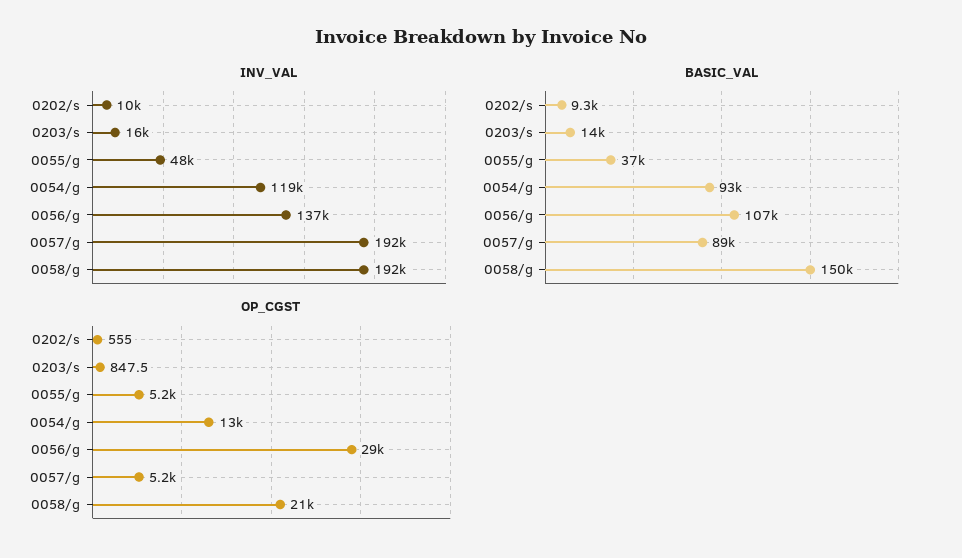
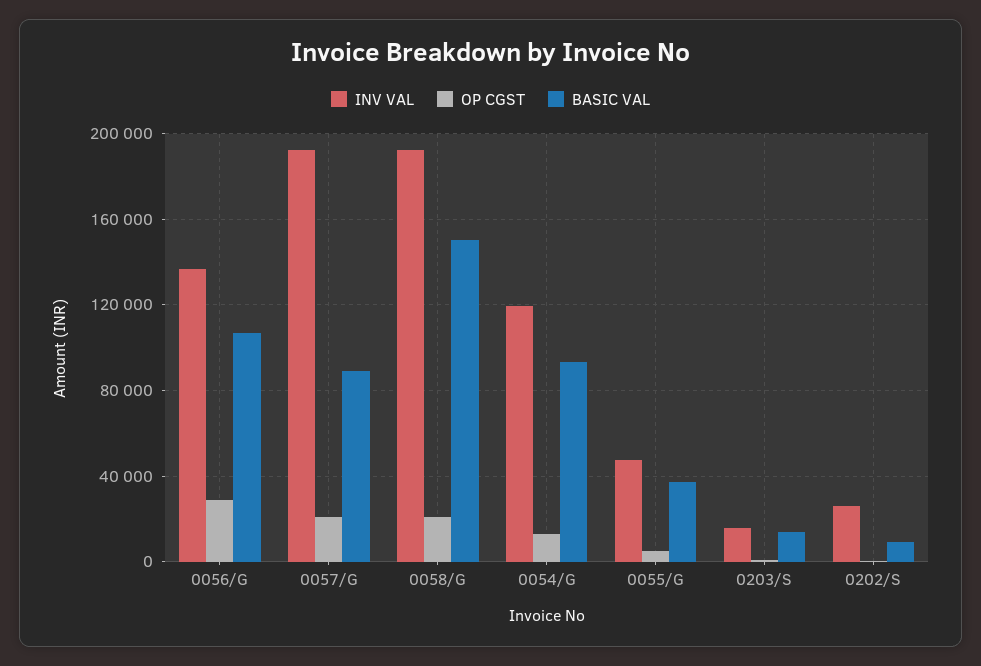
INV_VAL, 0202/s: 10000 -> 25000
OP_CGST, 0057/g: 5200 -> 20000

